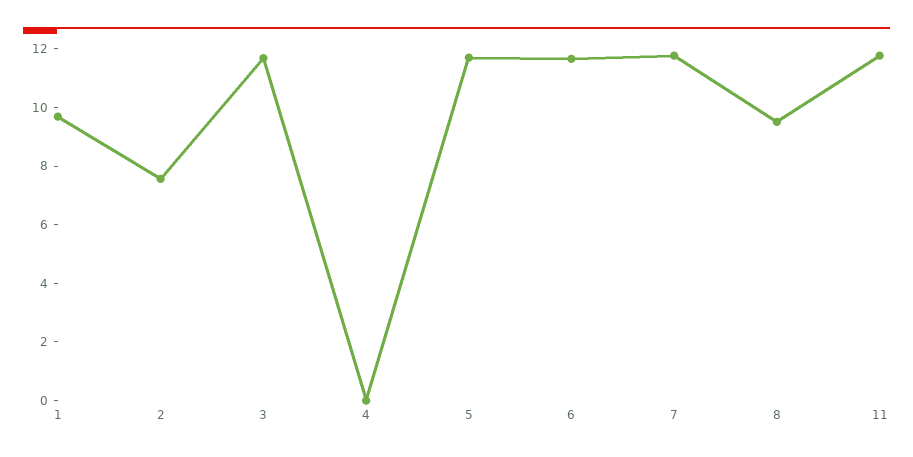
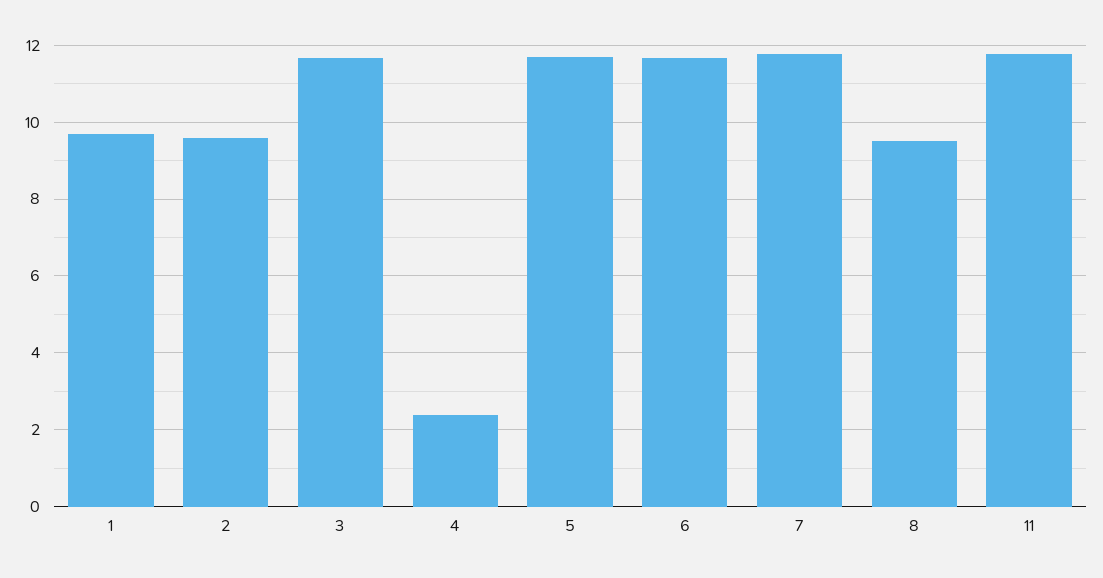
2: 7.5 -> 9.6
4: 0 -> 2.4

